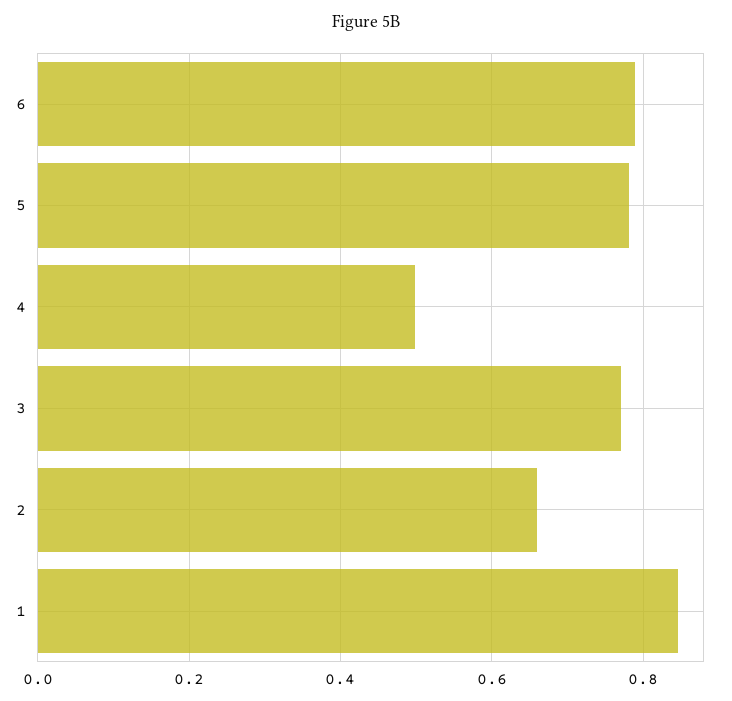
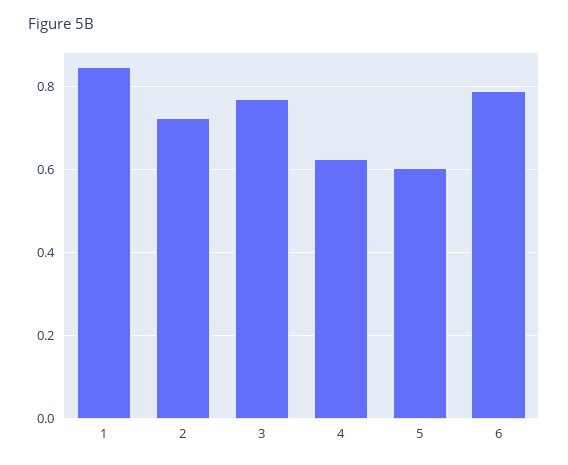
5: 0.78 -> 0.6
4: 0.5 -> 0.62
2: 0.66 -> 0.72

